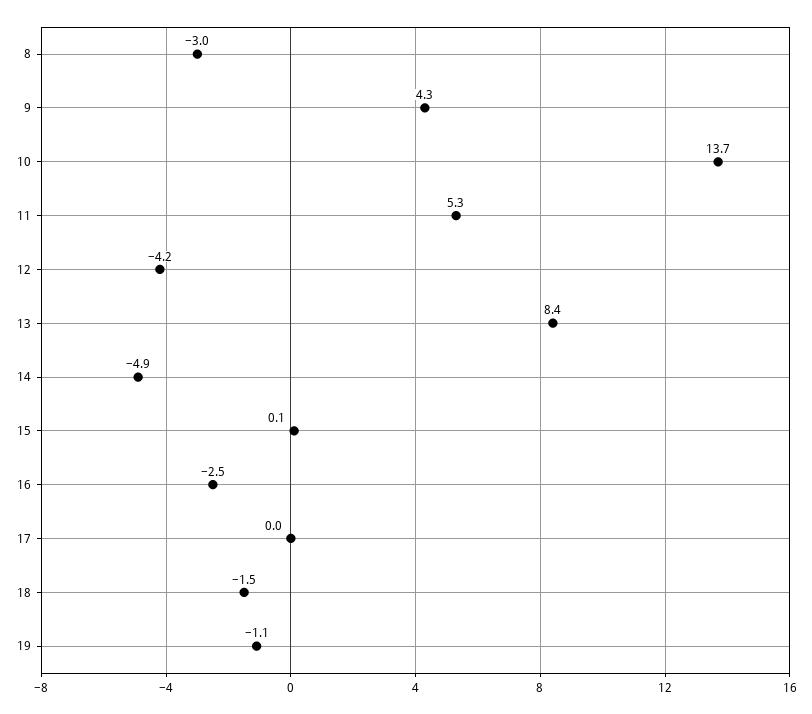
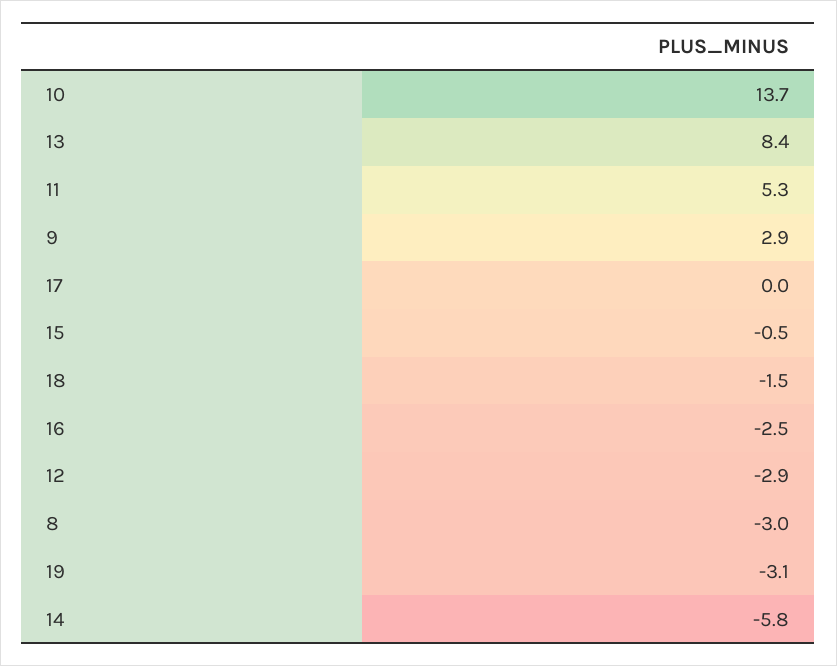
9: 4.3 -> 2.9
12: -4.2 -> -2.9
14: -4.9 -> -5.8
15: 0.1 -> -0.5
19: -1.1 -> -3.1

